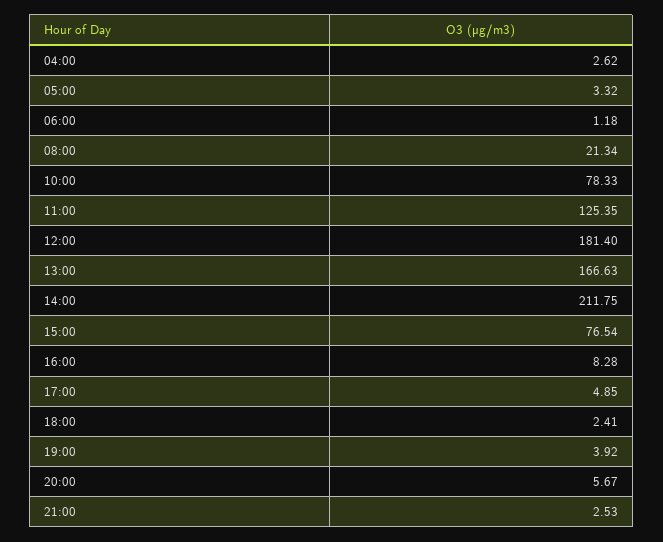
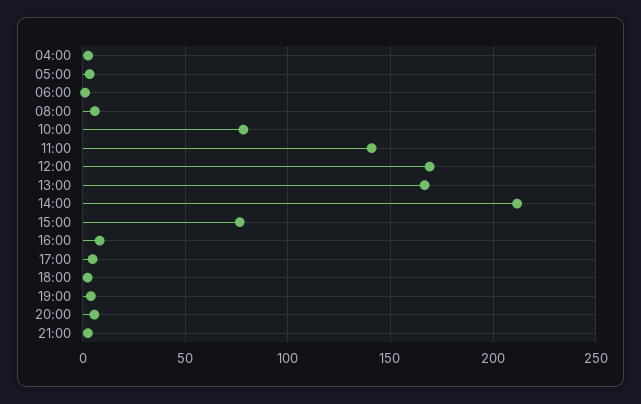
08:00: 21.34 -> 5
11:00: 125.35 -> 140
12:00: 181.4 -> 170

